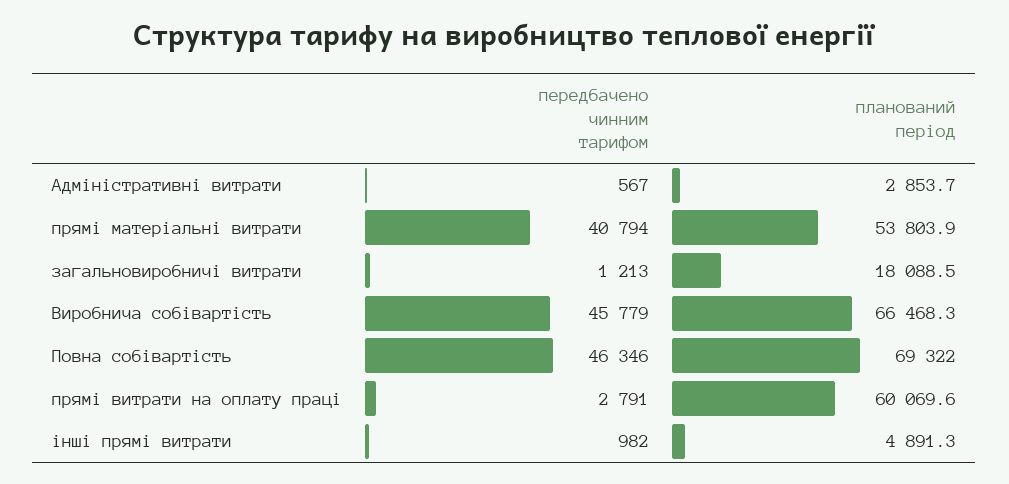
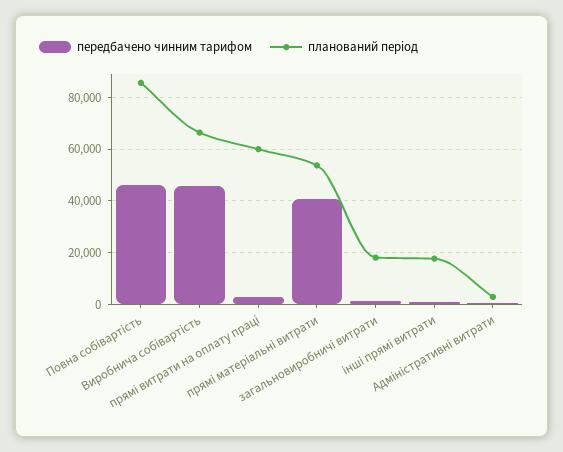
планований період, Повна собівартість: 69322 -> 85000
планований період, інші прямі витрати: 4891.3 -> 17500

